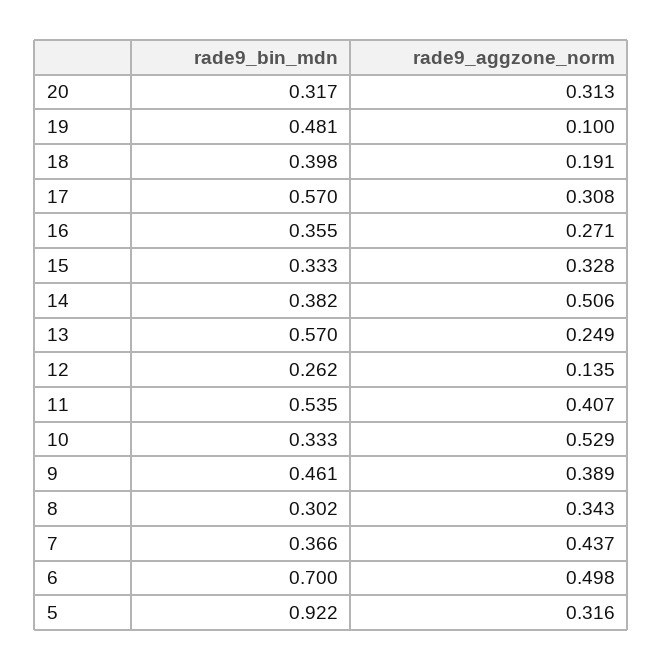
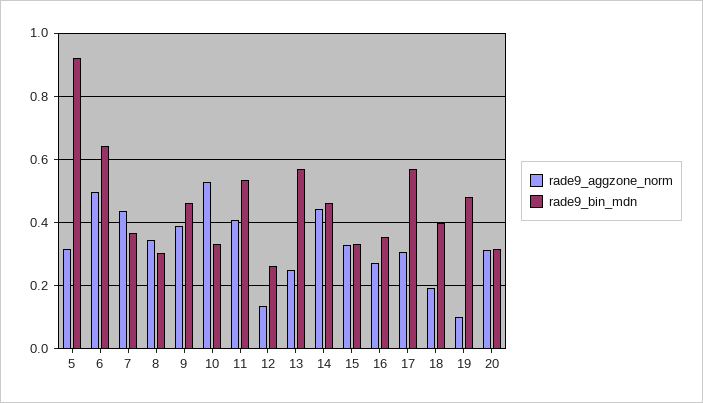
rade9_bin_mdn, 14: 0.382 -> 0.46
rade9_aggzone_norm, 14: 0.506 -> 0.44
rade9_bin_mdn, 6: 0.7 -> 0.64

